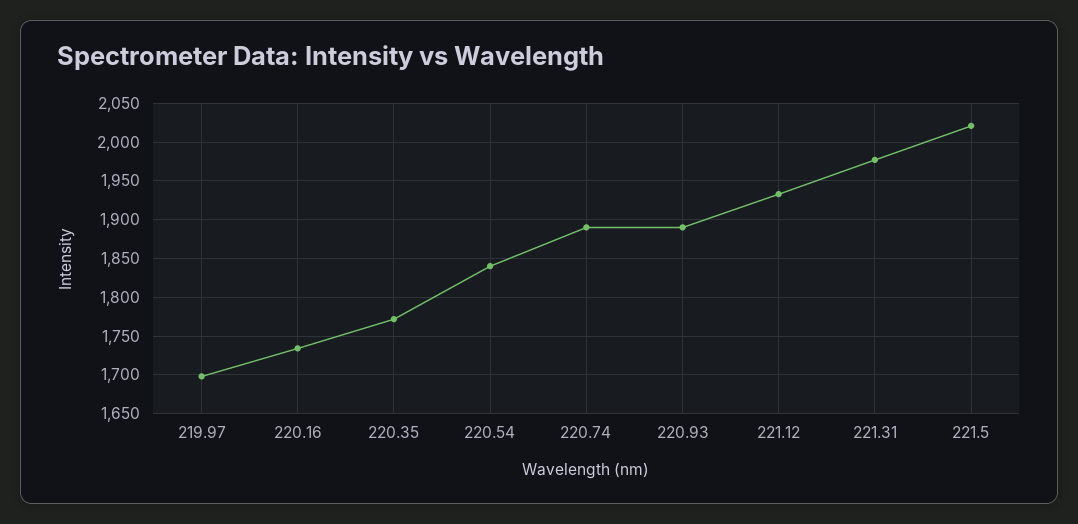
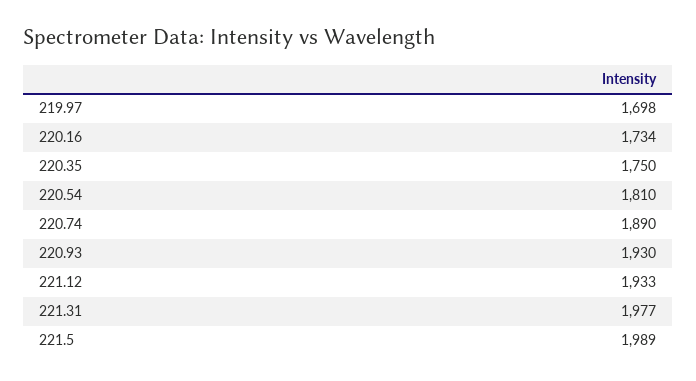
220.35: 1770 -> 1750
220.54: 1840 -> 1810
220.93: 1890 -> 1930
221.5: 2020 -> 1989

